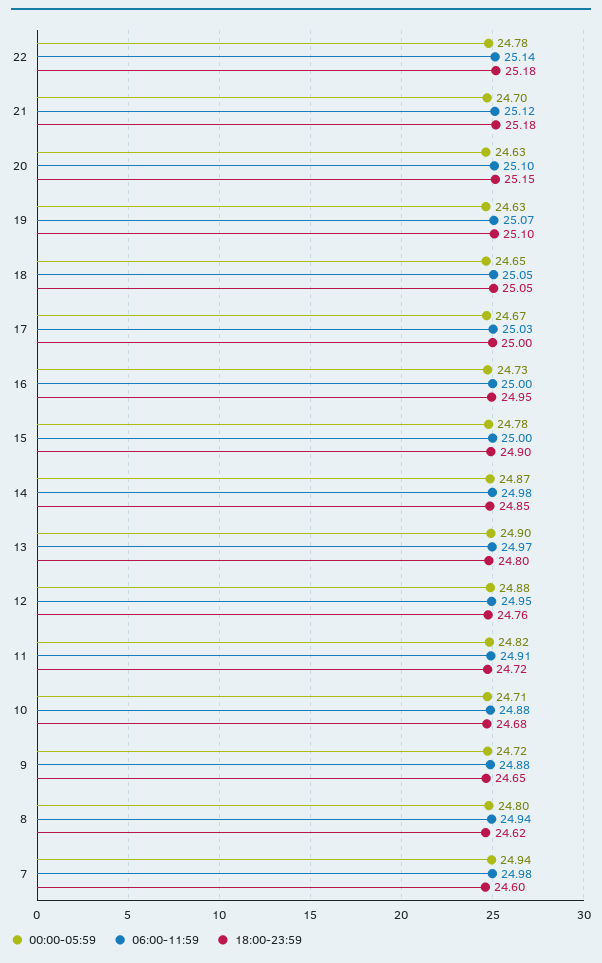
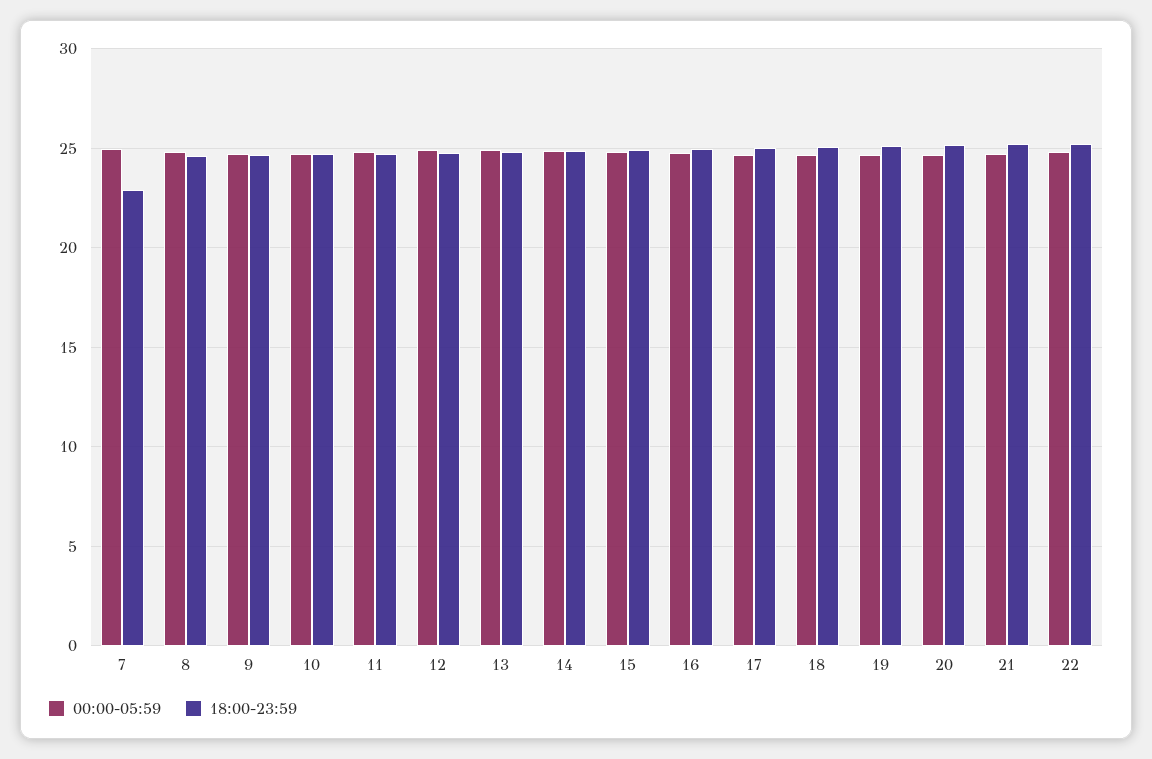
06:00-11:59, 22: 25.14 -> none
06:00-11:59, 21: 25.12 -> none
06:00-11:59, 20: 25.1 -> none
06:00-11:59, 19: 25.07 -> none
06:00-11:59, 18: 25.05 -> none
06:00-11:59, 17: 25.03 -> none
06:00-11:59, 16: 25 -> none
06:00-11:59, 15: 25 -> none
06:00-11:59, 14: 24.98 -> none
06:00-11:59, 13: 24.97 -> none
06:00-11:59, 12: 24.95 -> none
06:00-11:59, 11: 24.91 -> none
06:00-11:59, 10: 24.88 -> none
06:00-11:59, 9: 24.88 -> none
06:00-11:59, 8: 24.94 -> none
06:00-11:59, 7: 24.98 -> none
18:00-23:59, 7: 24.6 -> 23

